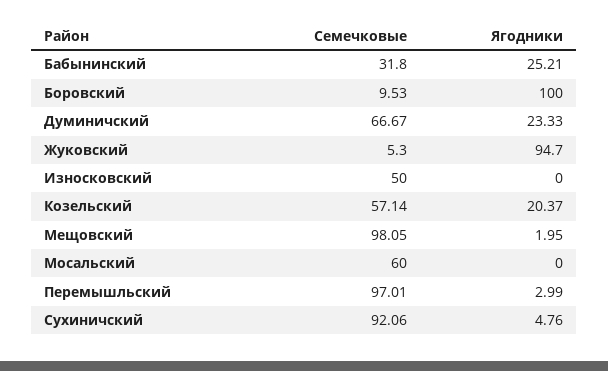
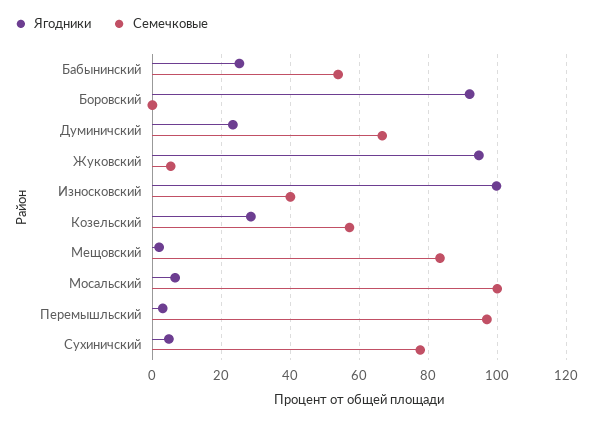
Семечковые, Бабынинский: 31.8 -> 54
Семечковые, Боровский: 9.53 -> 0
Ягодники, Боровский: 100 -> 92
Семечковые, Износковский: 50 -> 40
Ягодники, Износковский: 0 -> 100
Ягодники, Козельский: 20.37 -> 28
Семечковые, Мещовский: 98.05 -> 84
Семечковые, Мосальский: 60 -> 100
Ягодники, Мосальский: 0 -> 6
Семечковые, Сухиничский: 92.06 -> 78

